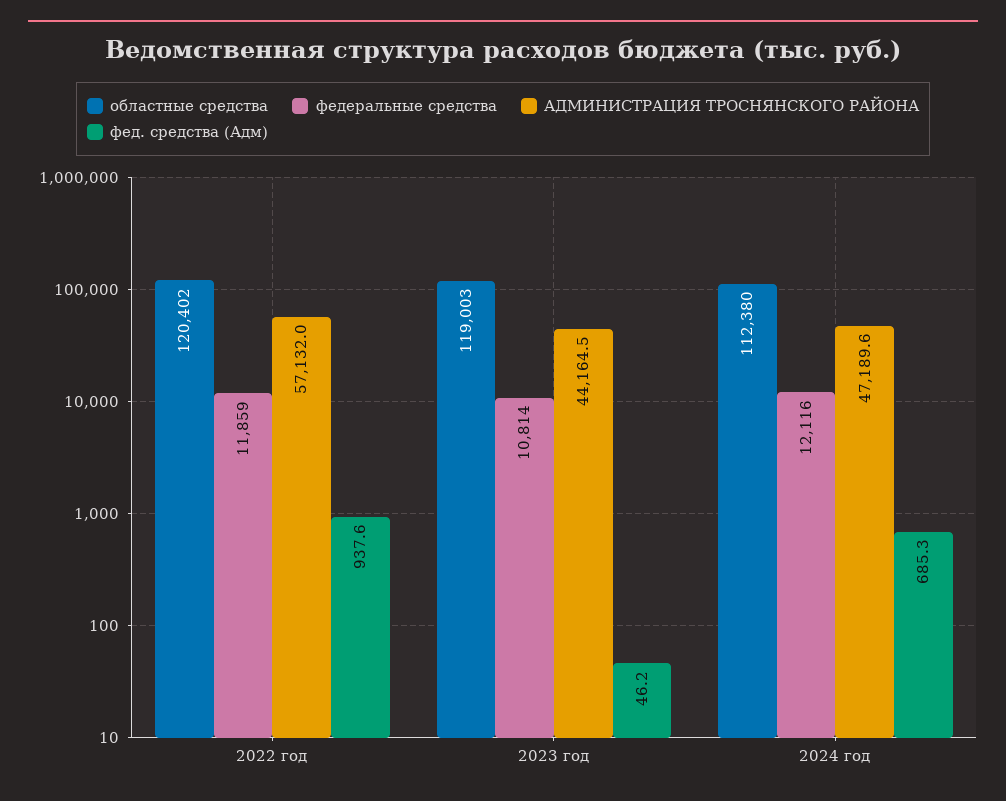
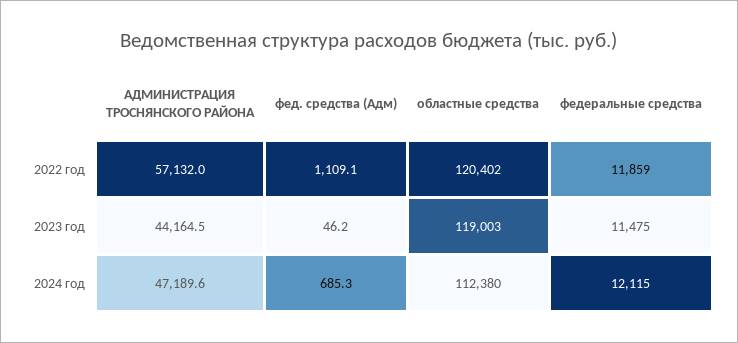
фед. средства (Адм), 2022 год: 937.6 -> 1109.1
федеральные средства, 2023 год: 10814 -> 11475
федеральные средства, 2024 год: 12116 -> 12115

